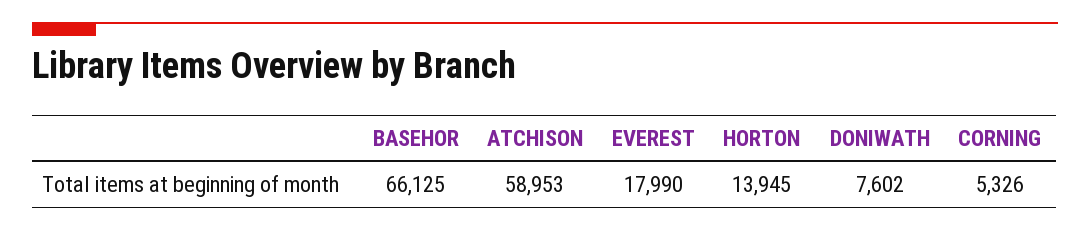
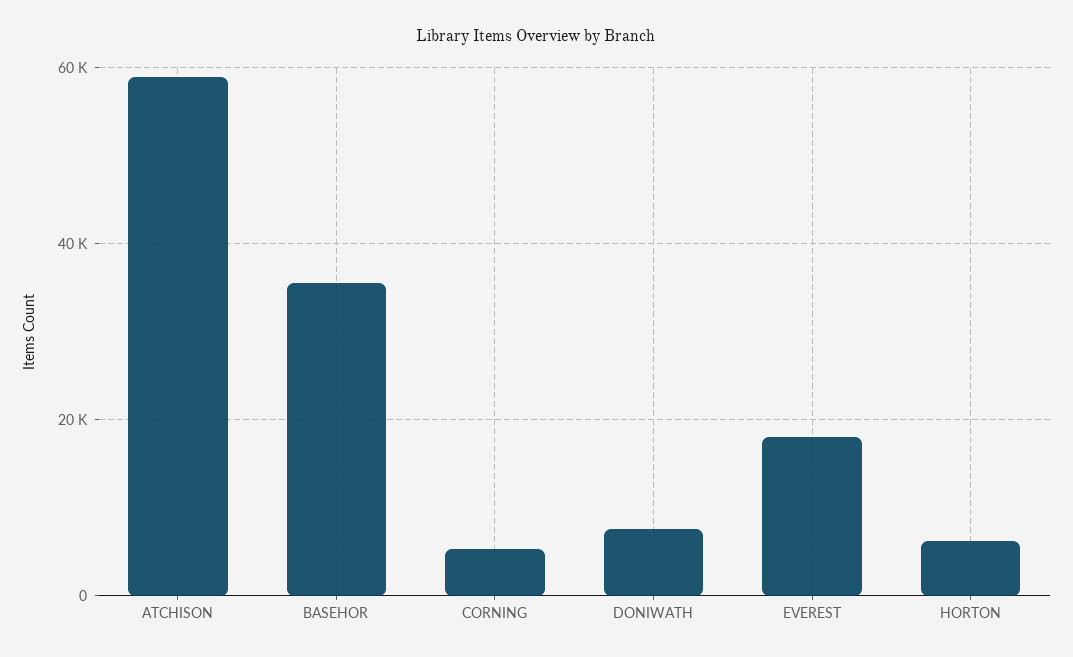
BASEHOR: 66125 -> 36000
HORTON: 13945 -> 6000

